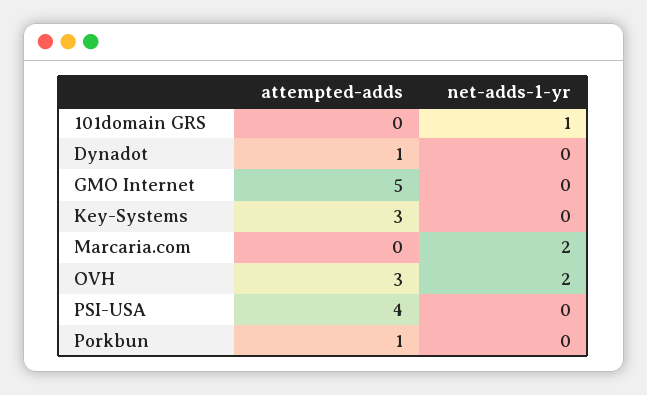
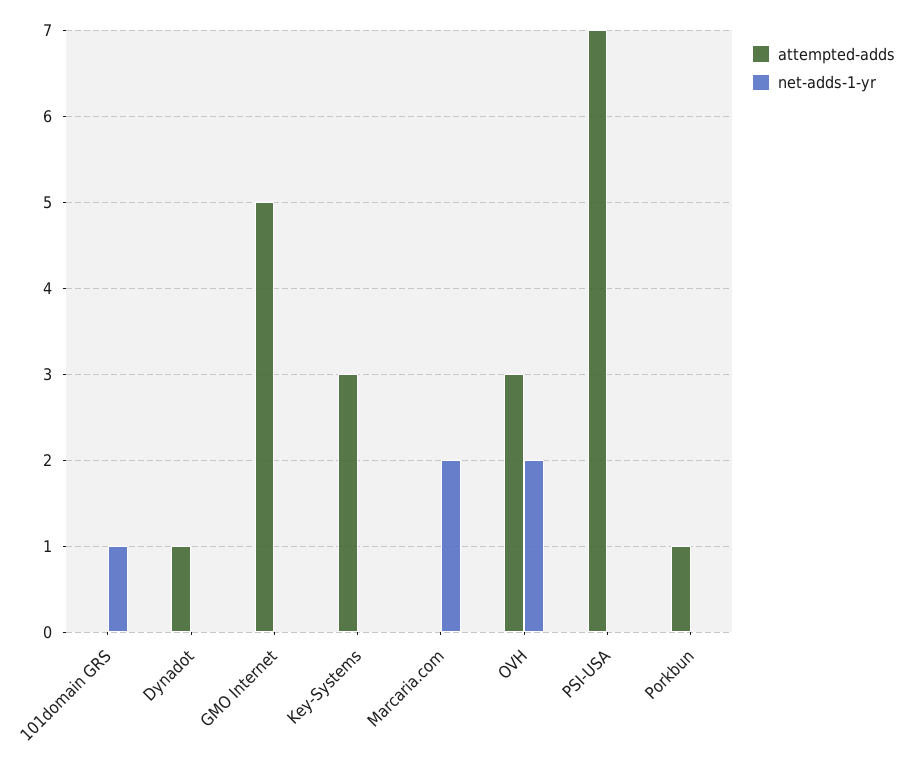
attempted-adds, PSI-USA: 4 -> 7

